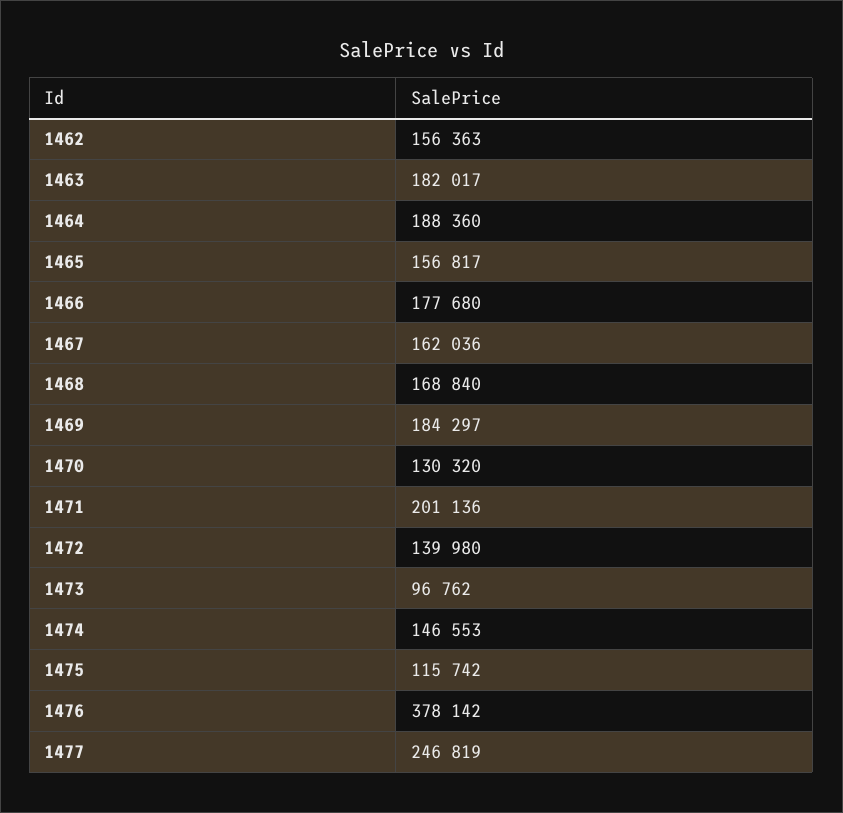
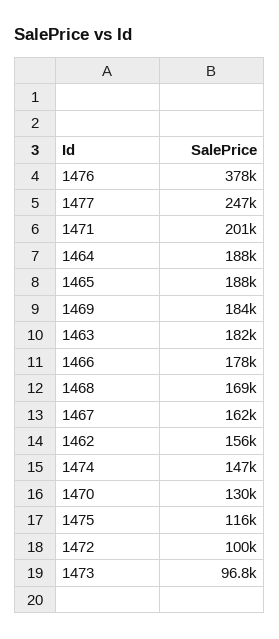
1465: 156817 -> 188000
1472: 139980 -> 100000

